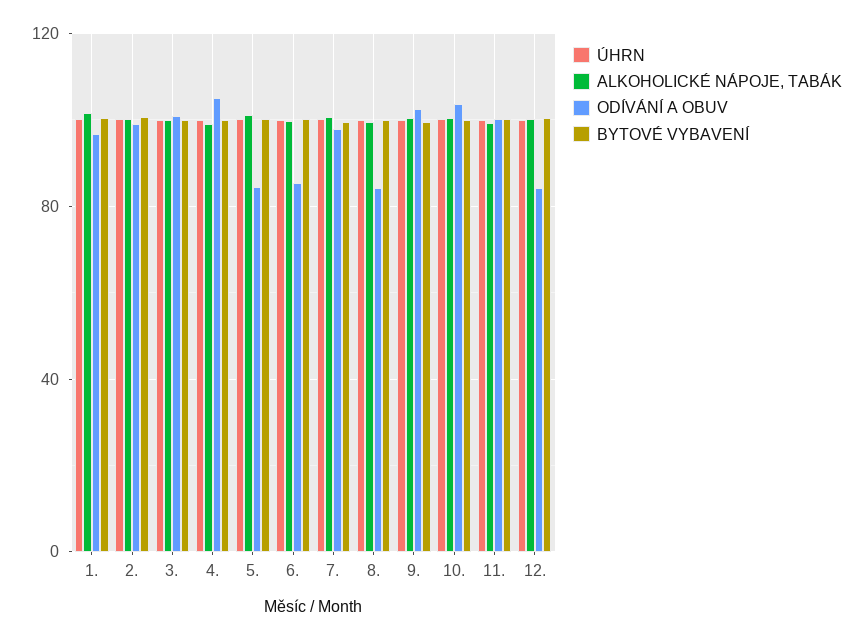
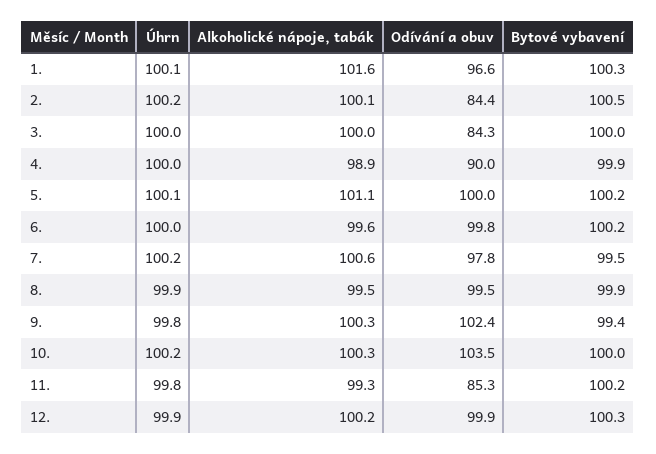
ODÍVÁNÍ A OBUV, 2.: 100 -> 84.4
ODÍVÁNÍ A OBUV, 3.: 100 -> 84.3
ODÍVÁNÍ A OBUV, 4.: 105 -> 90
ODÍVÁNÍ A OBUV, 5.: 85 -> 100
ODÍVÁNÍ A OBUV, 6.: 85 -> 99.8
ODÍVÁNÍ A OBUV, 8.: 85 -> 99.5
ODÍVÁNÍ A OBUV, 11.: 100 -> 85.3
ODÍVÁNÍ A OBUV, 12.: 85 -> 99.9

